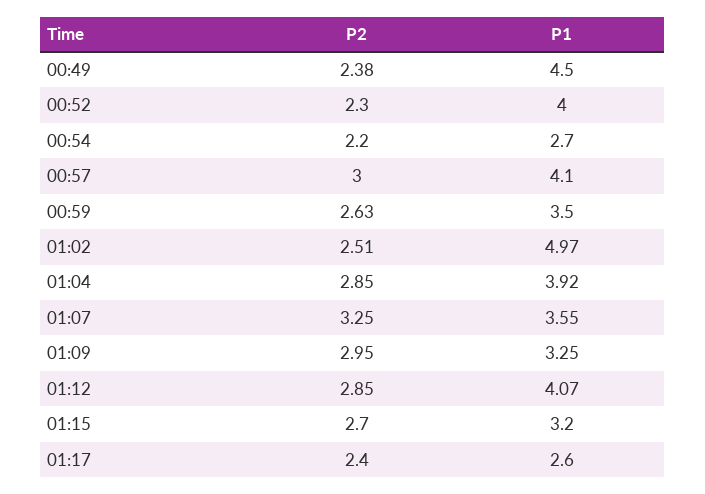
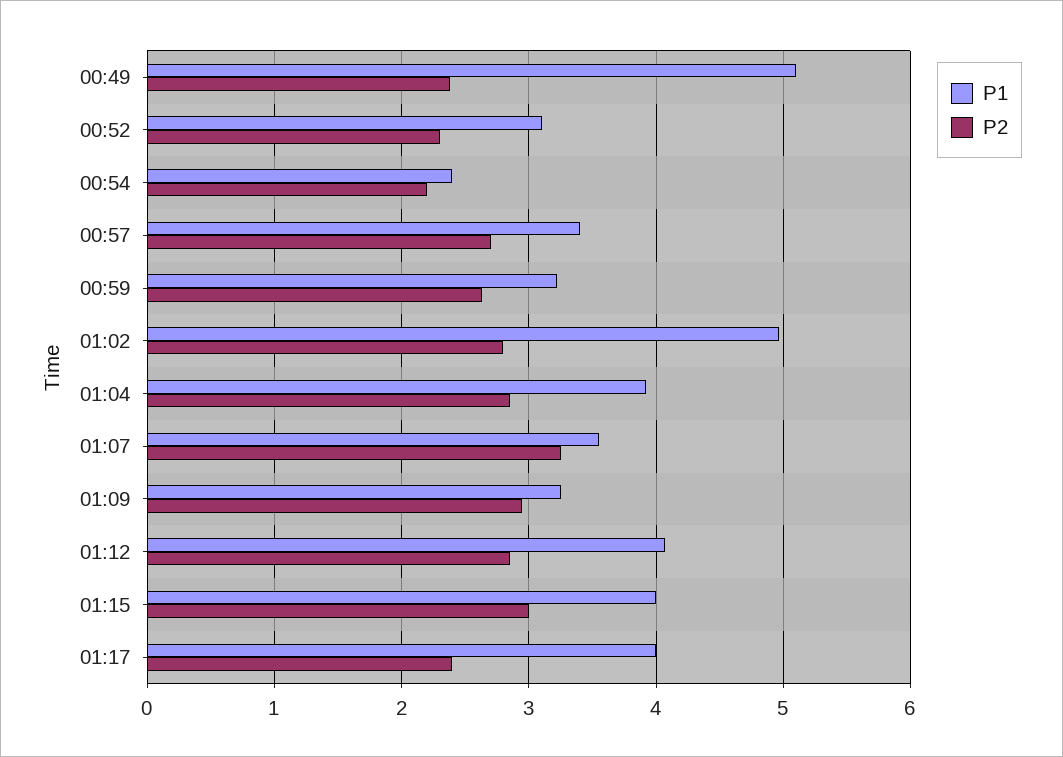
P1, 00:49: 4.5 -> 5.1
P1, 00:52: 4 -> 3.1
P1, 00:54: 2.7 -> 2.4
P2, 00:57: 3 -> 2.7
P1, 00:57: 4.1 -> 3.4
P1, 00:59: 3.5 -> 3.2
P2, 01:02: 2.51 -> 2.8
P2, 01:15: 2.7 -> 3
P1, 01:15: 3.2 -> 4
P1, 01:17: 2.6 -> 4

